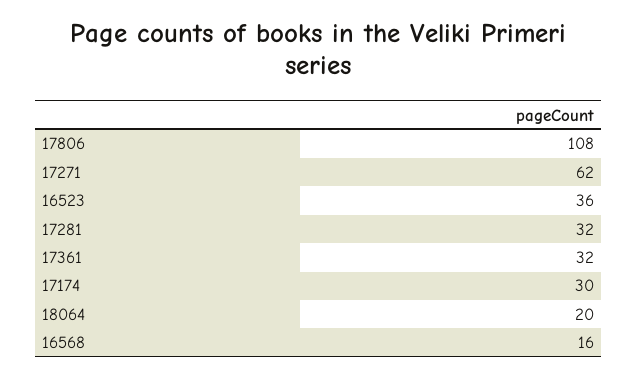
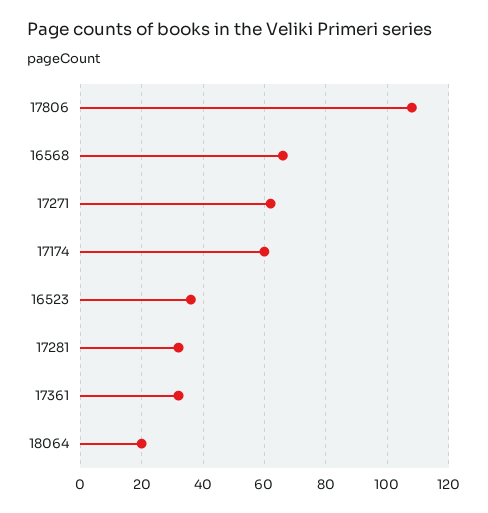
17174: 30 -> 60
16568: 16 -> 65

